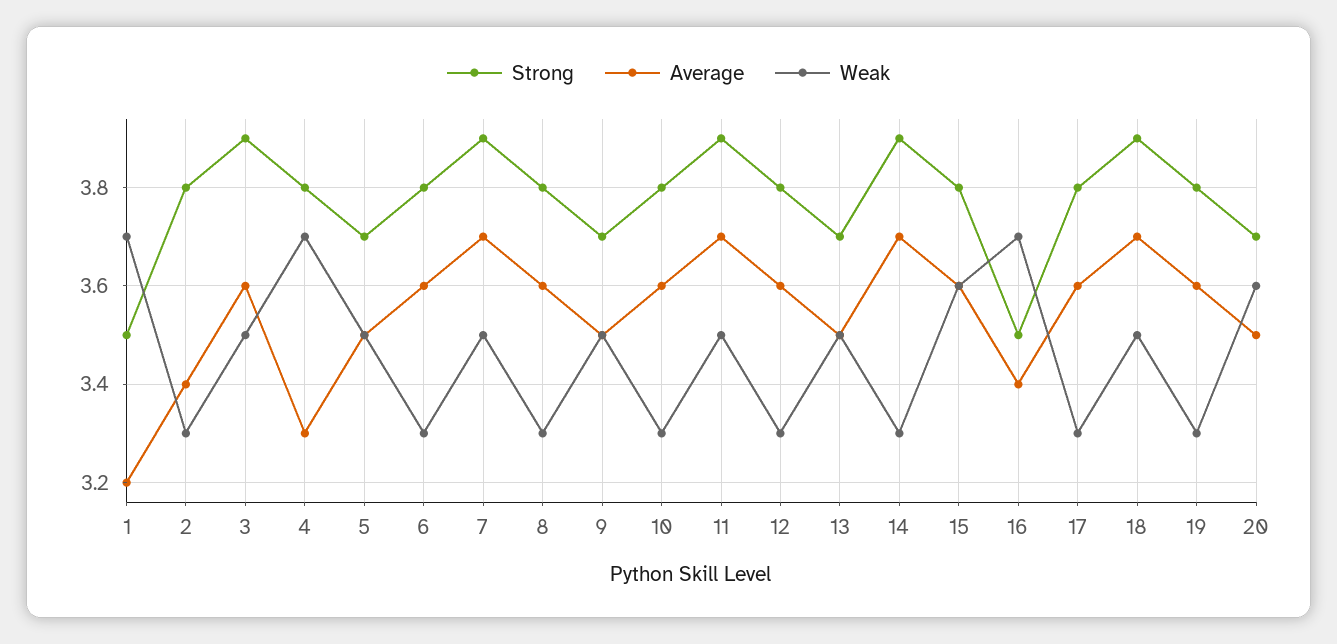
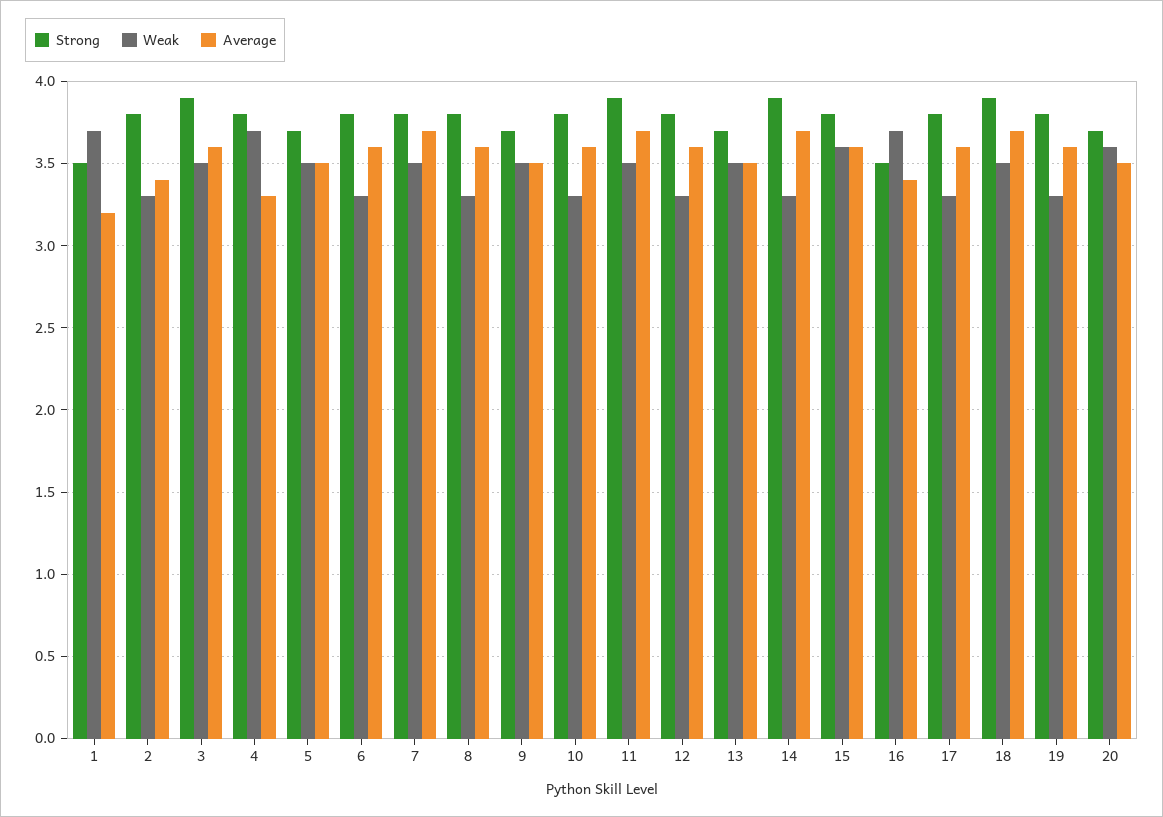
Strong, 7: 3.9 -> 3.8

